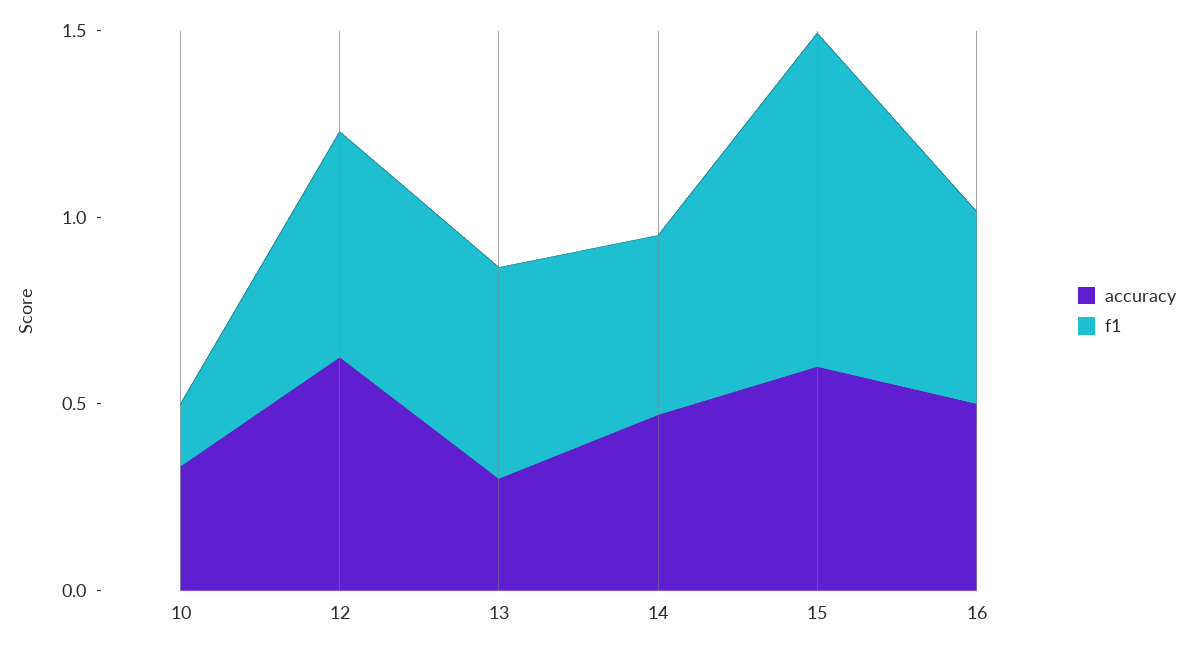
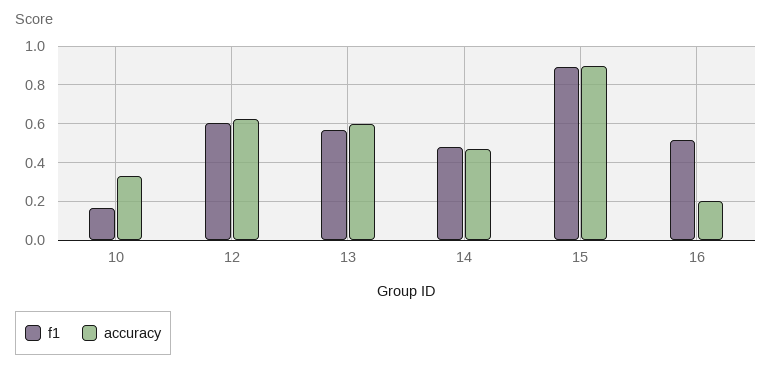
accuracy, 13: 0.3 -> 0.6
accuracy, 15: 0.6 -> 0.9
accuracy, 16: 0.5 -> 0.2

